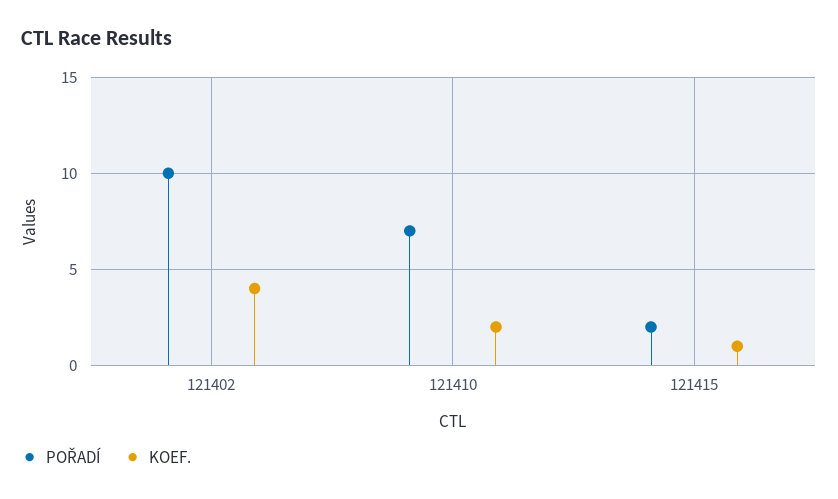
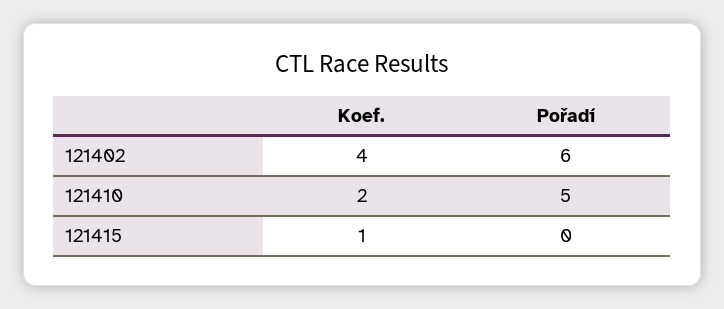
POŘADÍ, 121402: 10 -> 6
POŘADÍ, 121410: 7 -> 5
POŘADÍ, 121415: 2 -> 0

